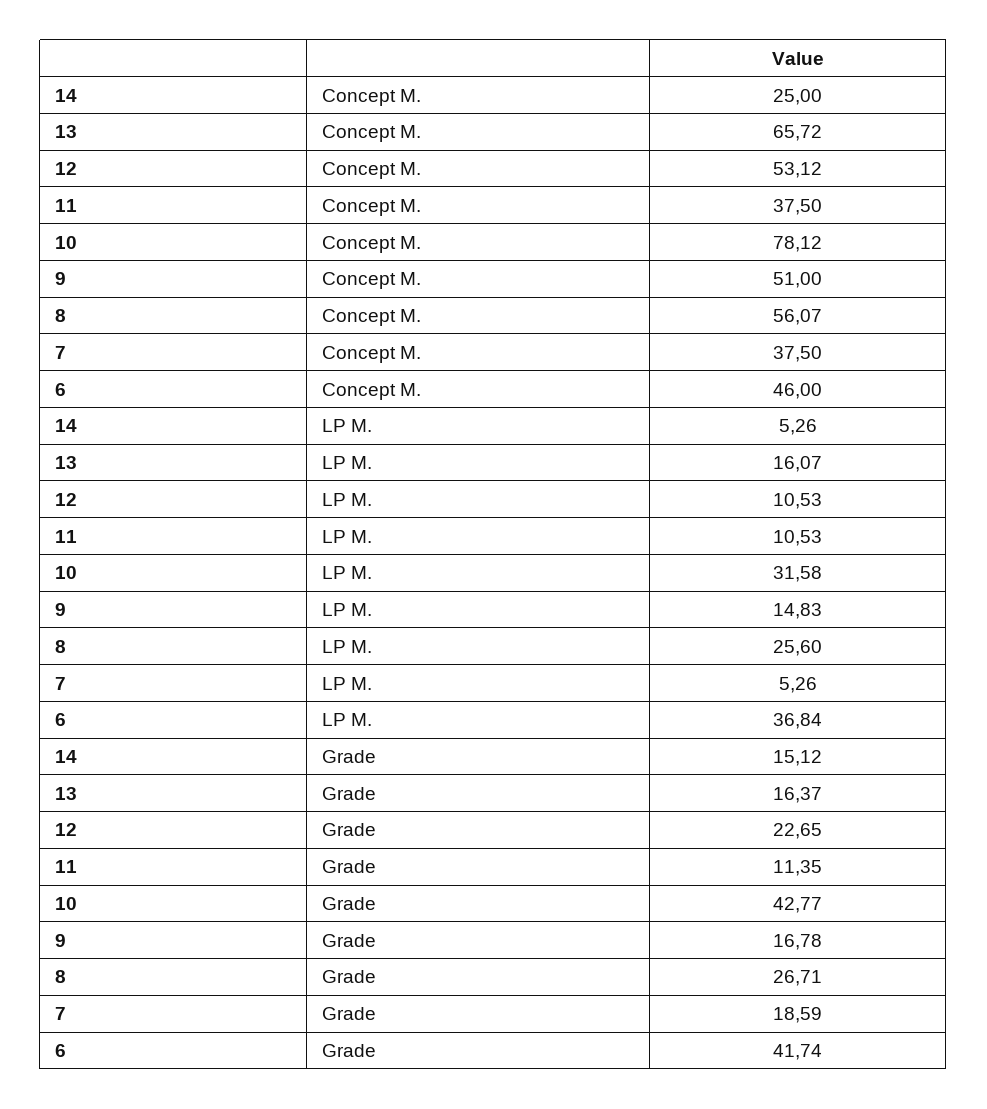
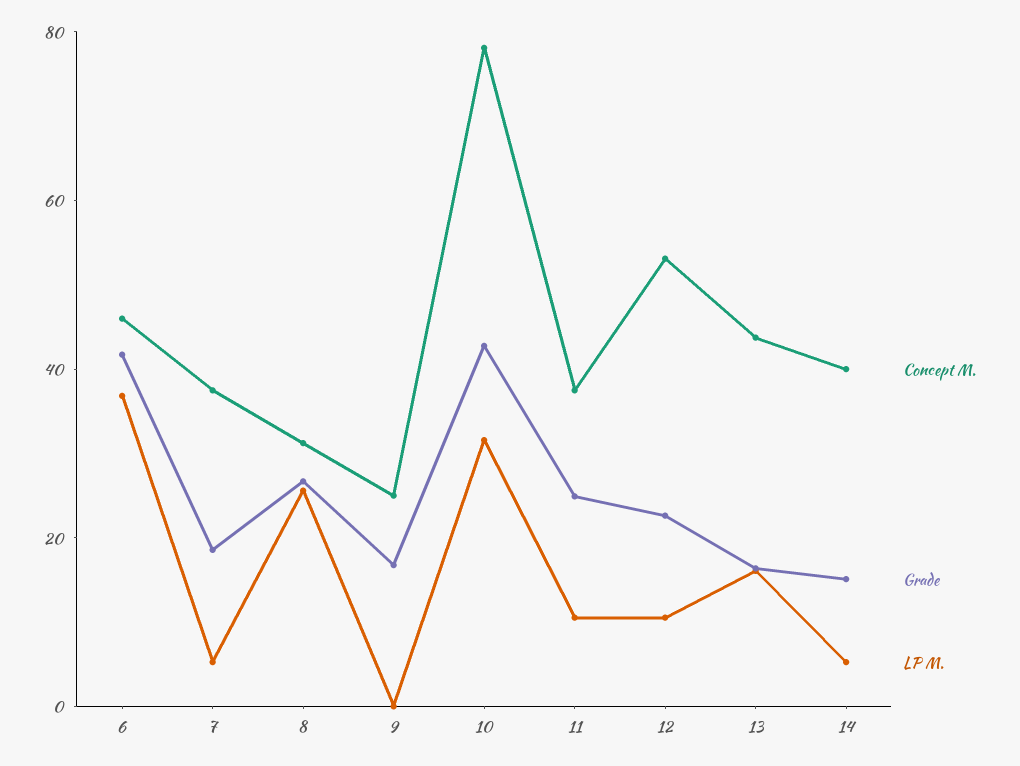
Concept M., 14: 25 -> 40
Concept M., 13: 65.72 -> 45
Concept M., 9: 51 -> 25
Concept M., 8: 56.07 -> 30
LP M., 9: 14.83 -> 0
Grade, 11: 11.35 -> 25

